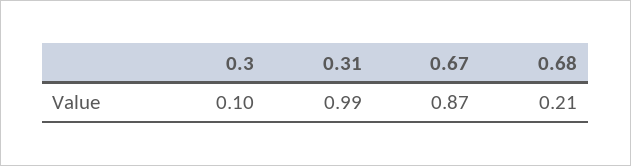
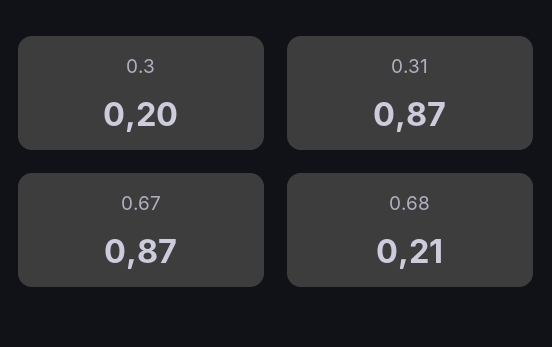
0.3: 0.1 -> 0.2
0.31: 0.99 -> 0.87

